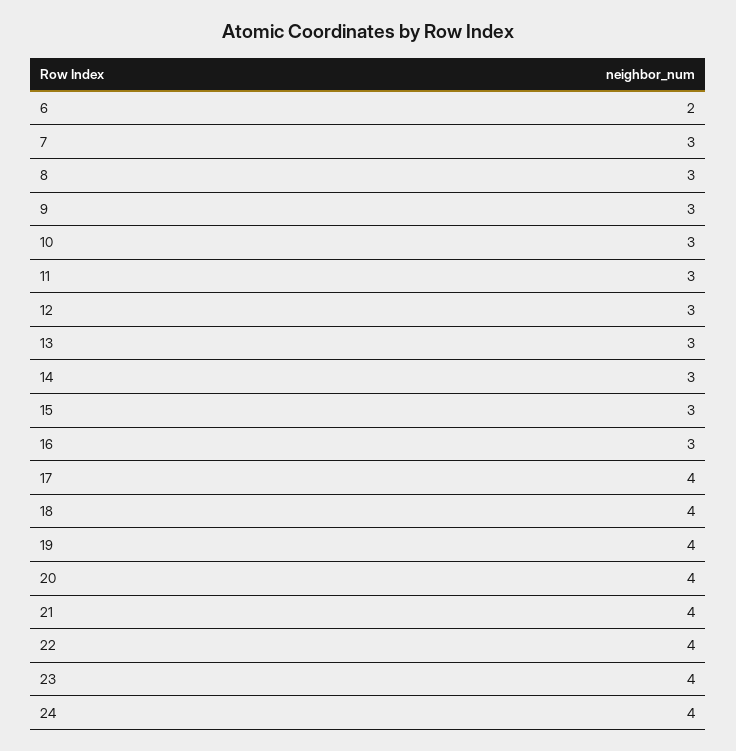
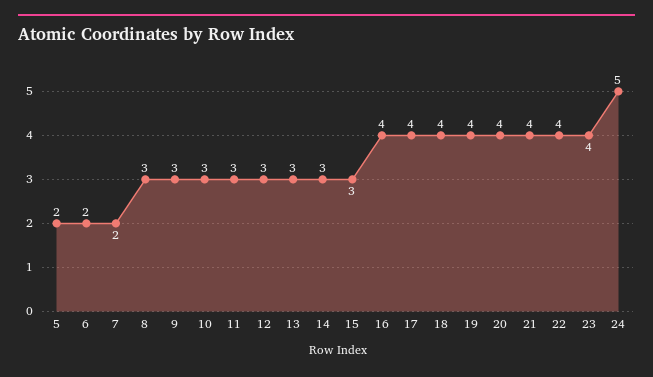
7: 3 -> 2
16: 3 -> 4
24: 4 -> 5
5: none -> 2

